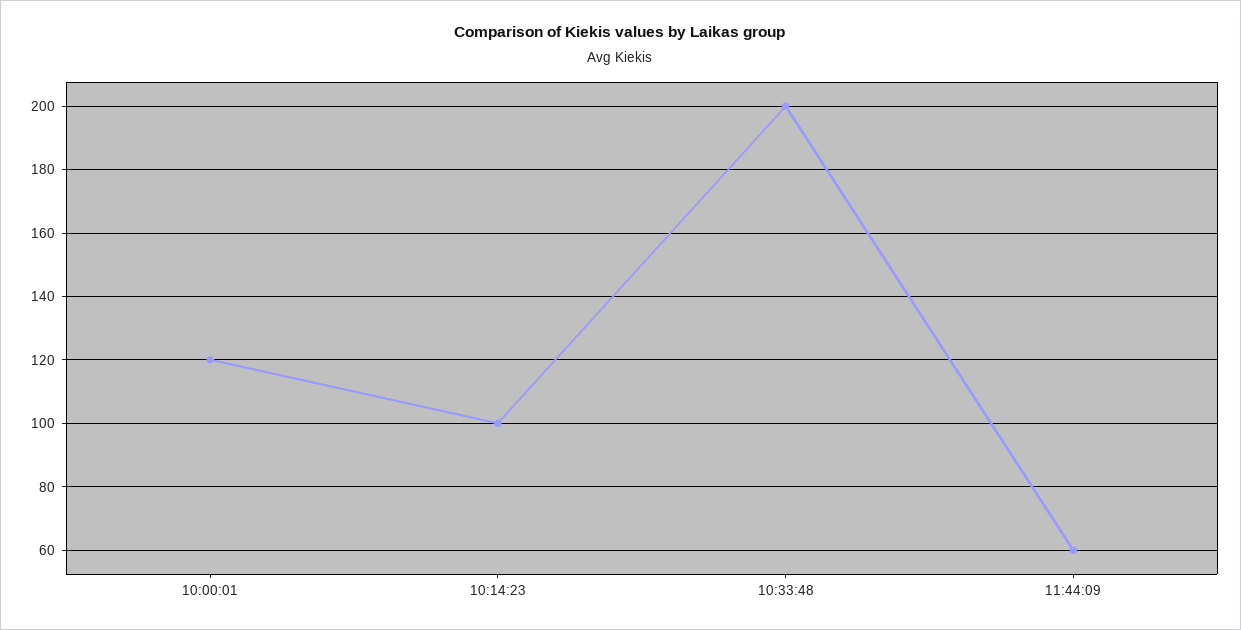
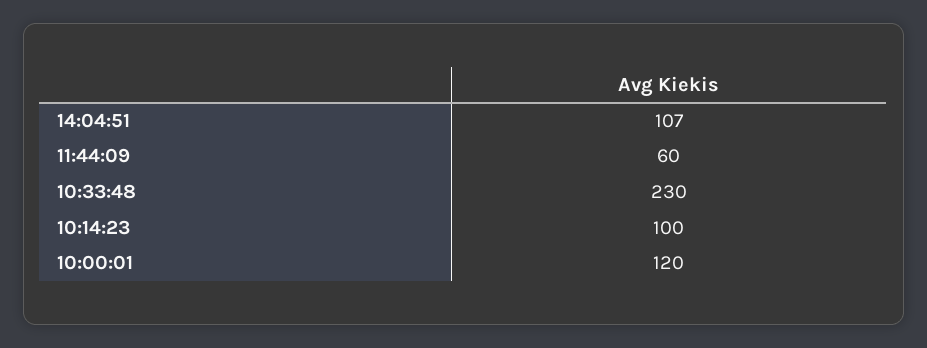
10:33:48: 200 -> 230
14:04:51: none -> 107

